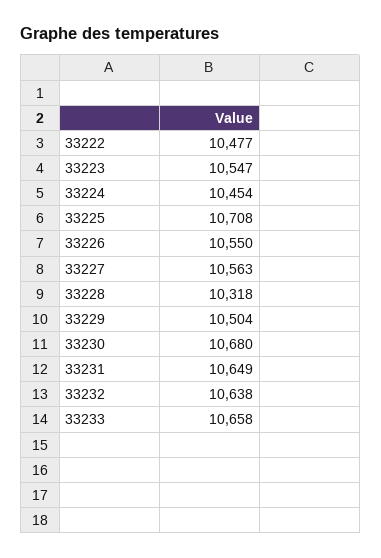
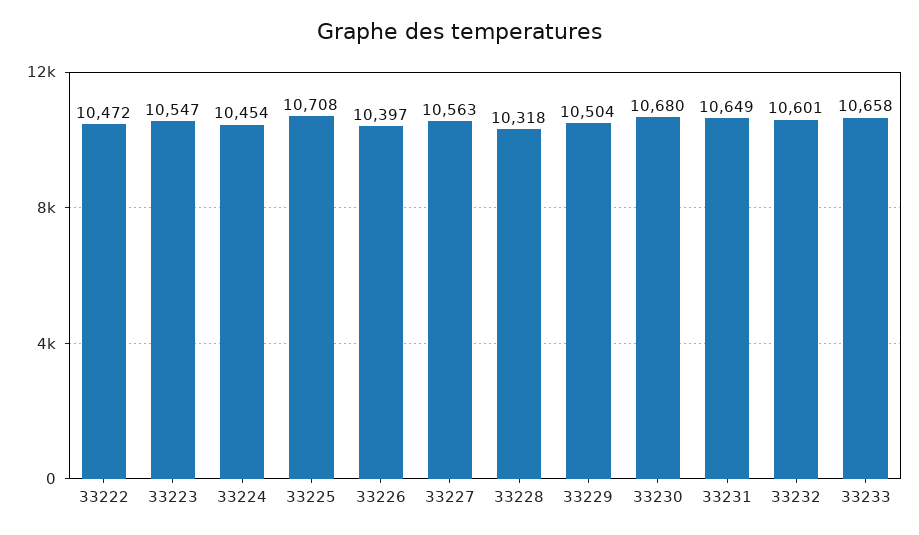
33222: 10477 -> 10472
33226: 10550 -> 10397
33232: 10638 -> 10601

